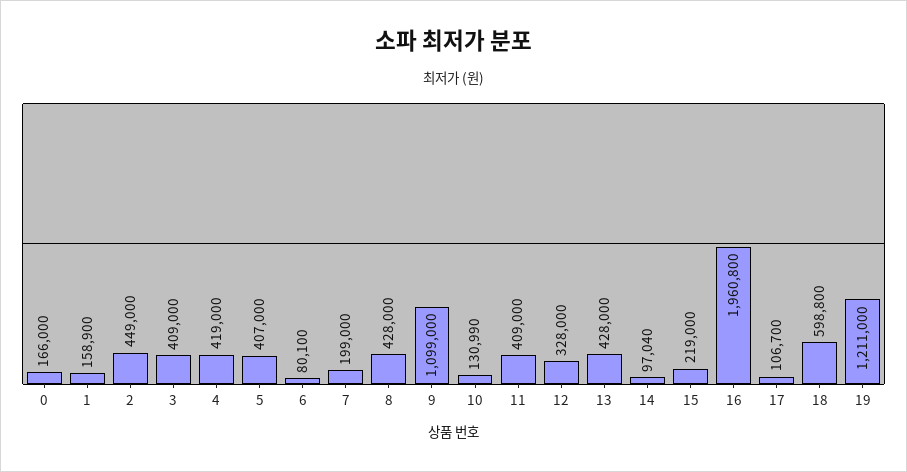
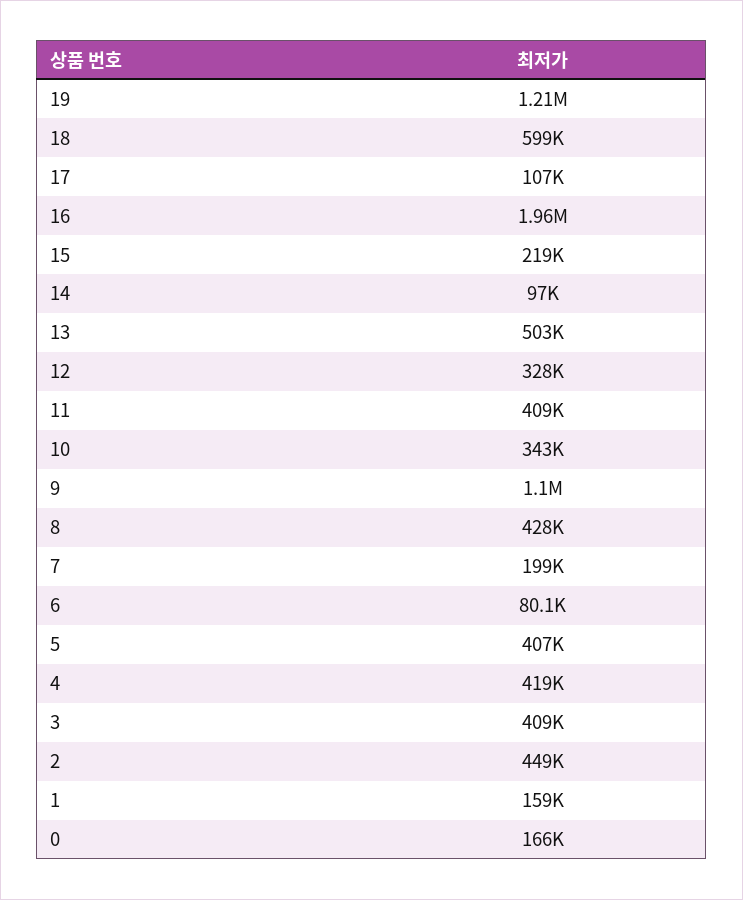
10: 130990 -> 343000
13: 428000 -> 503000

